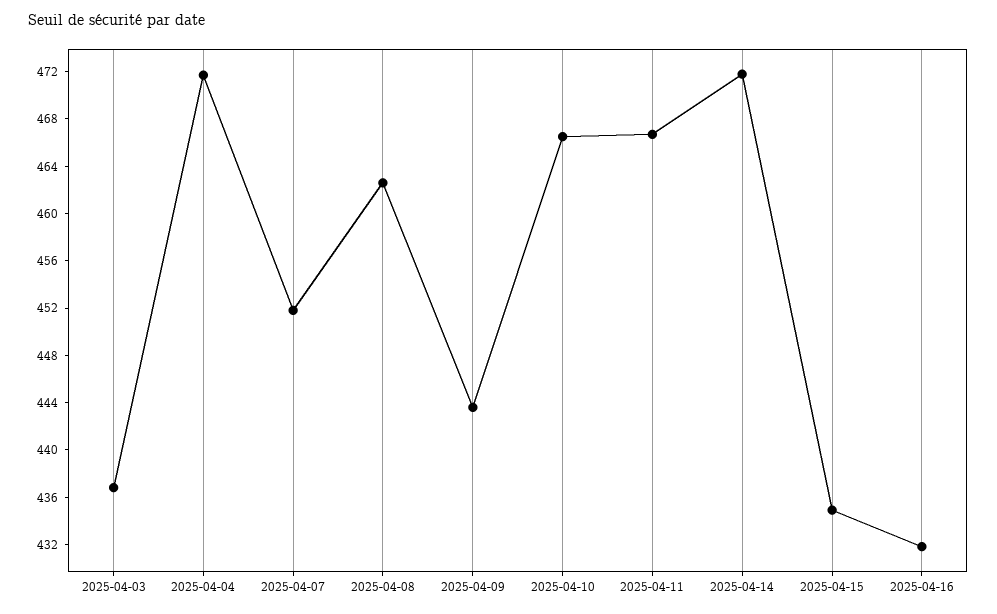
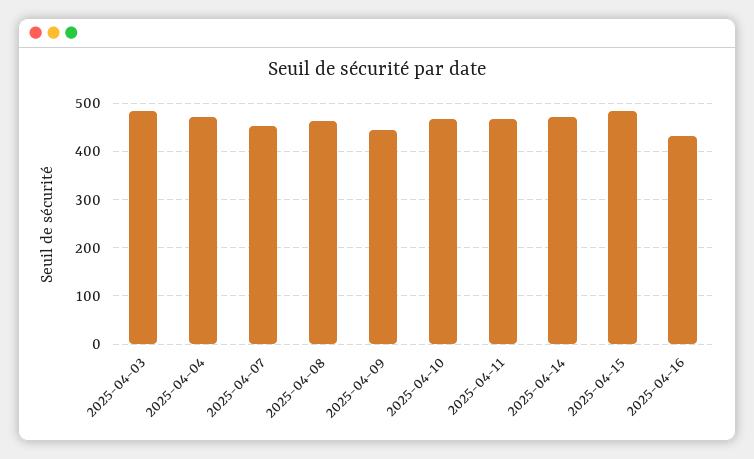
2025-04-03: 437 -> 480
2025-04-15: 435 -> 480

